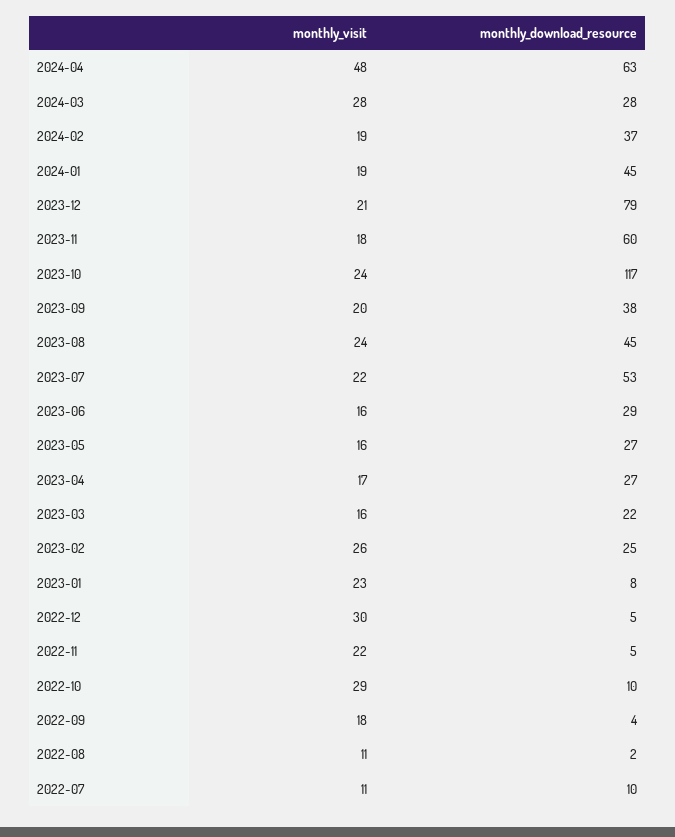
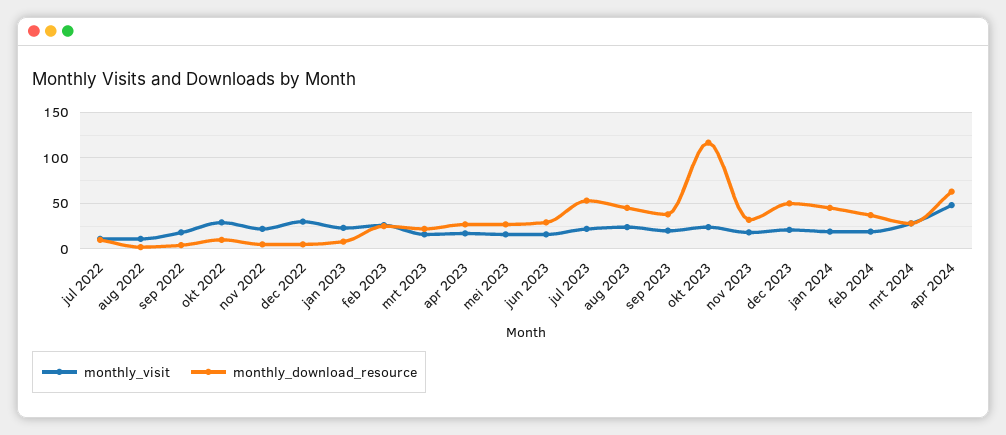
monthly_download_resource, 2023-12: 79 -> 50
monthly_download_resource, 2023-11: 60 -> 30

